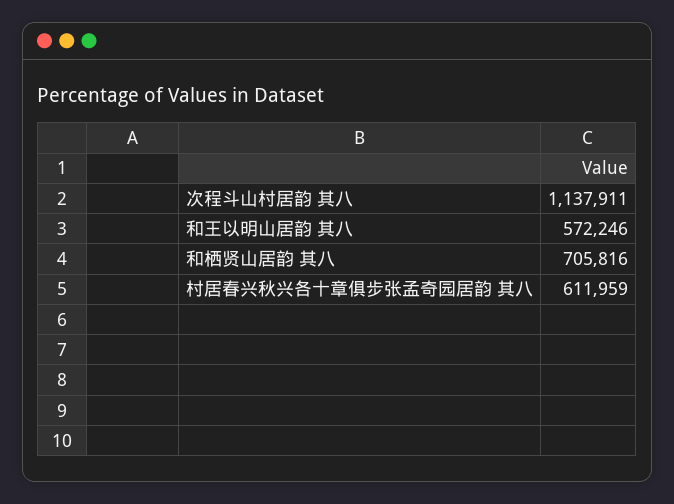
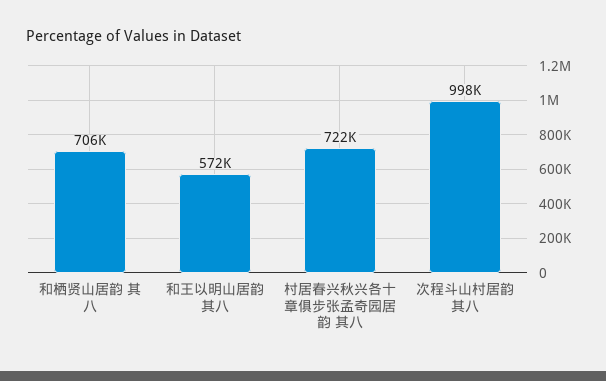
次程斗山村居韵 其八: 1137911 -> 998000
村居春兴秋兴各十章俱步张孟奇园居韵 其八: 611959 -> 722000

